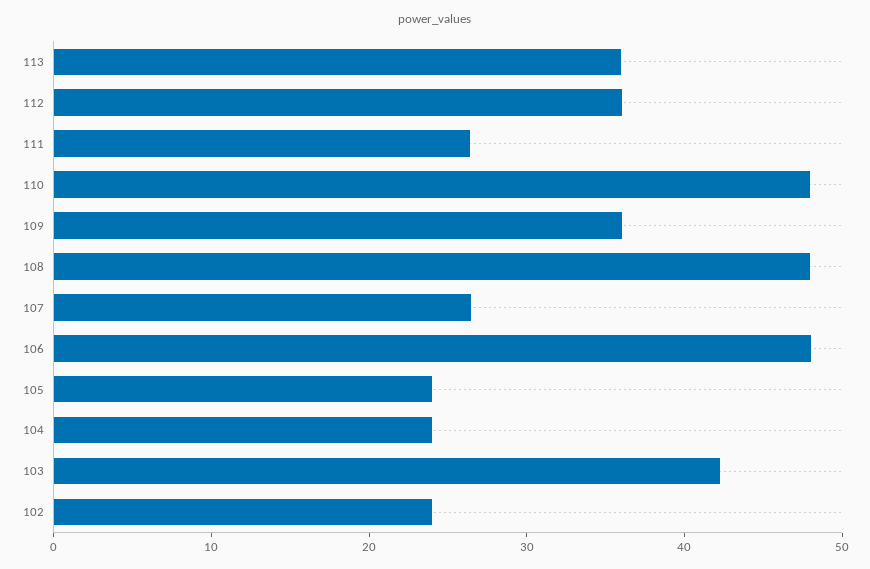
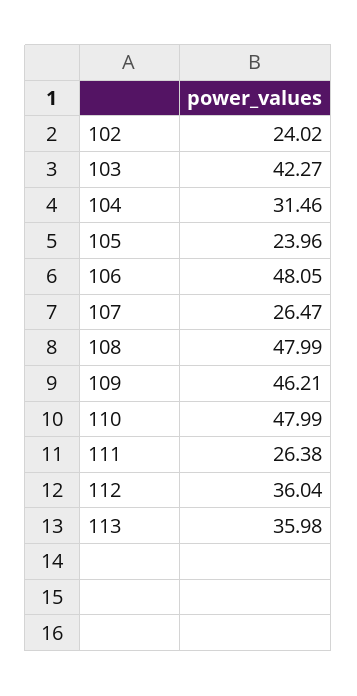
109: 36 -> 46.21
104: 24 -> 31.46

